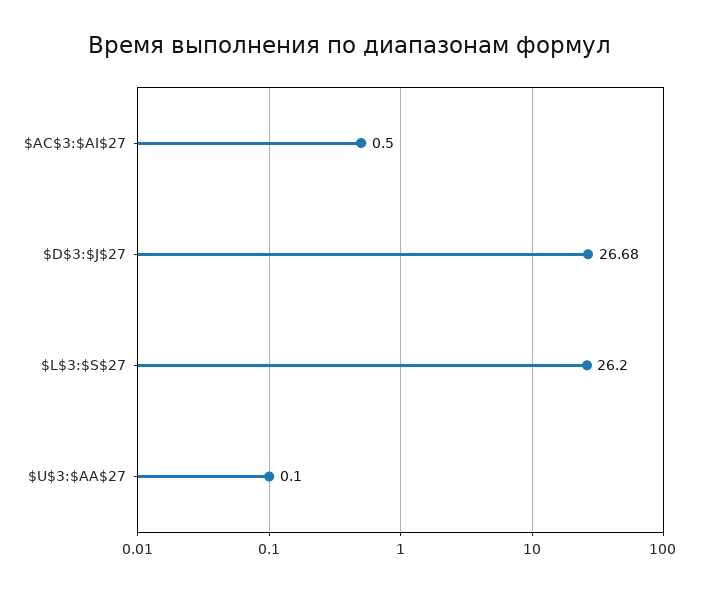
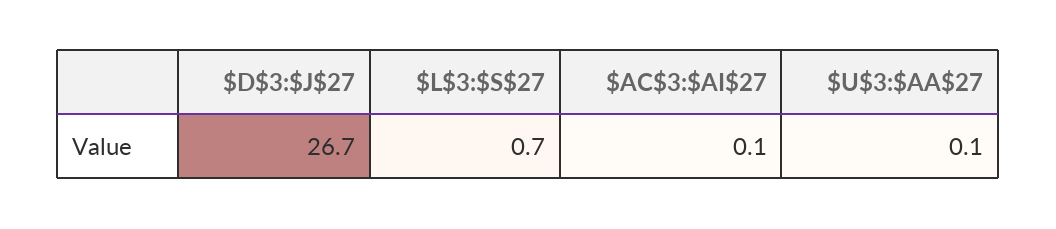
$AC$3:$AI$27: 0.5 -> 0.1
$L$3:$S$27: 26.2 -> 0.7

